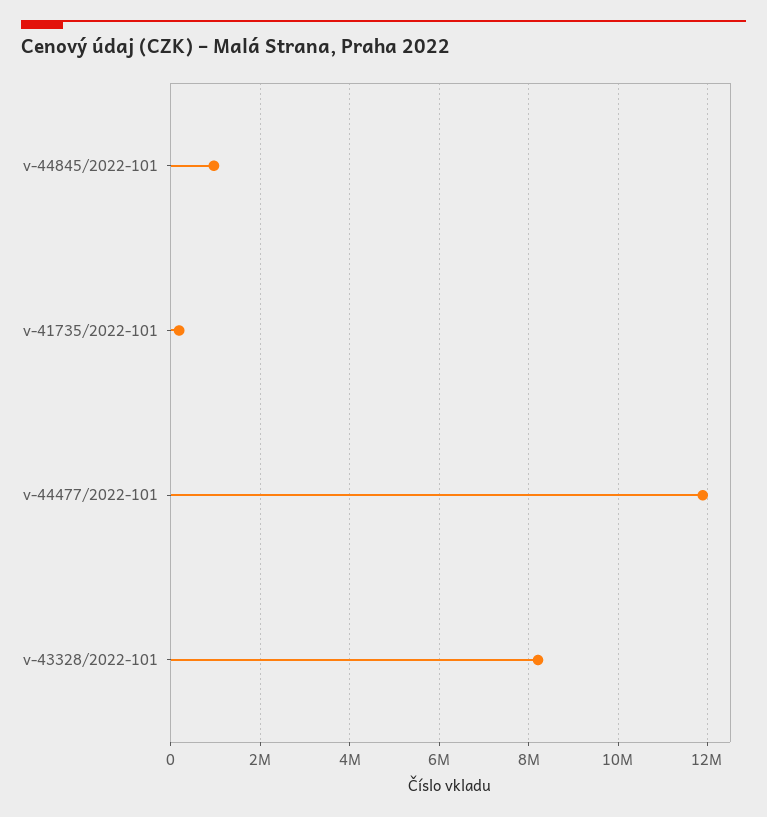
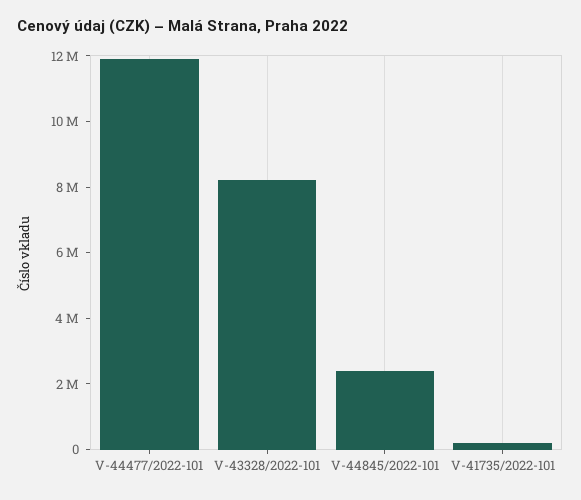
v-44845/2022-101: 1000000 -> 2500000

